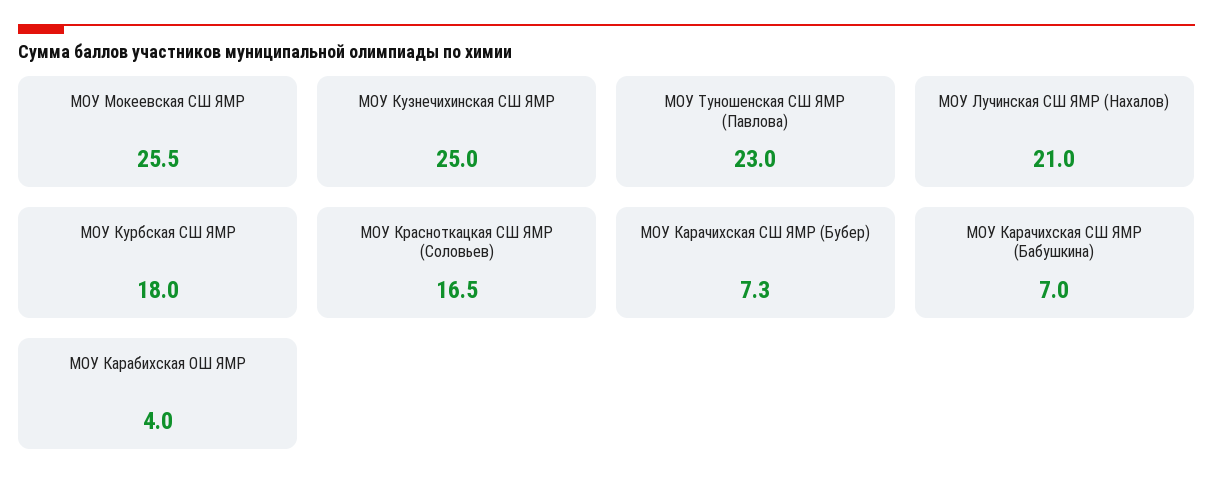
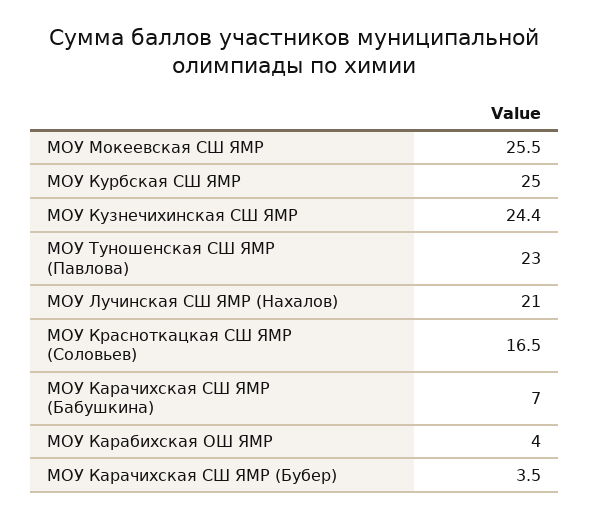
МОУ Кузнечихинская СШ ЯМР: 25 -> 24.4
МОУ Курбская СШ ЯМР: 18 -> 25
МОУ Карачихская СШ ЯМР (Бубер): 7.3 -> 3.5

